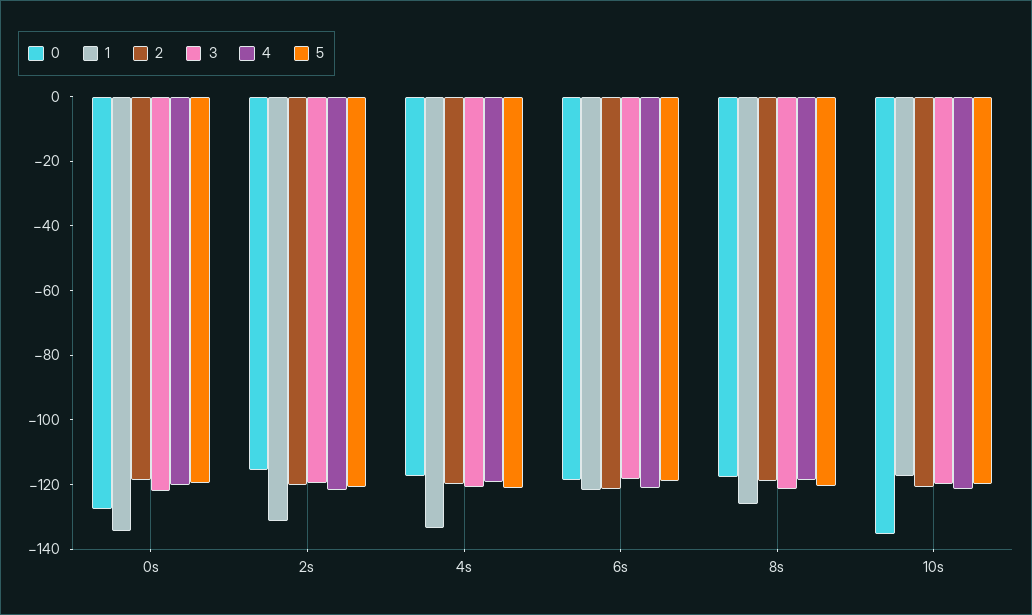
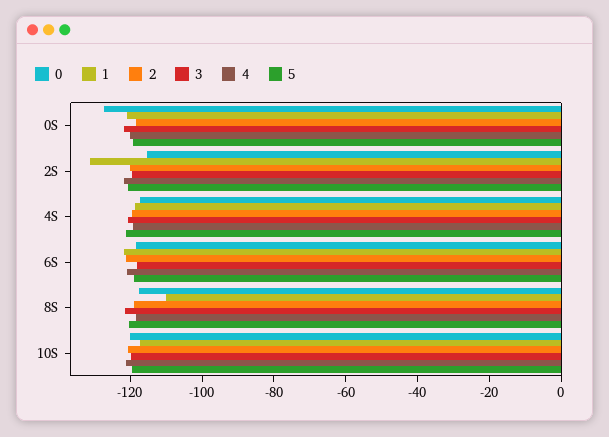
1, 0s: -135 -> -120
1, 4s: -135 -> -120
1, 8s: -125 -> -110
0, 10s: -135 -> -120

